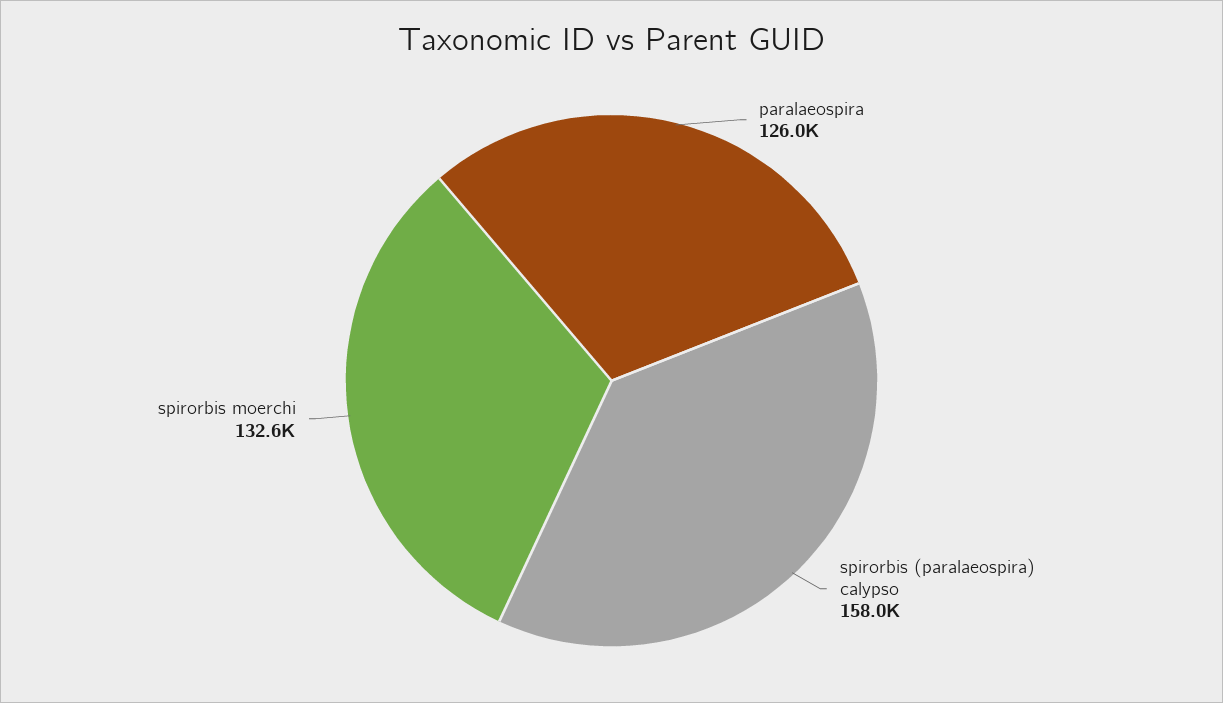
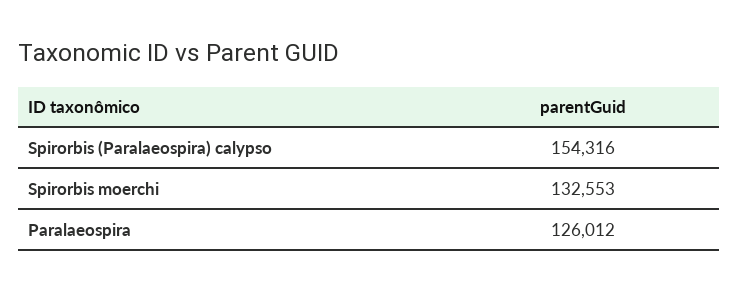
spirorbis (paralaeospira) calypso: 158000 -> 154316

